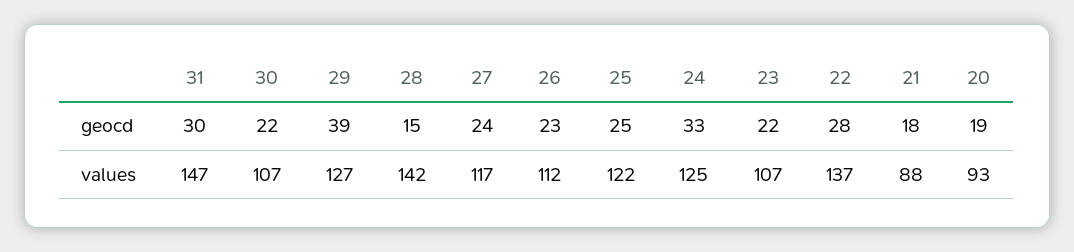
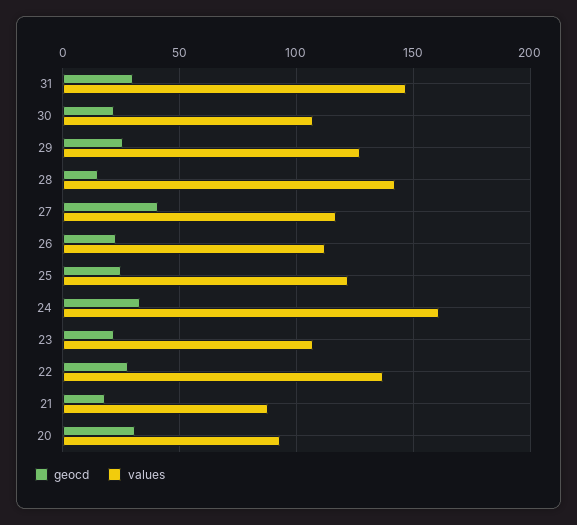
geocd, 29: 39 -> 25
geocd, 27: 24 -> 40
geocd, 20: 19 -> 30
values, 24: 125 -> 160

